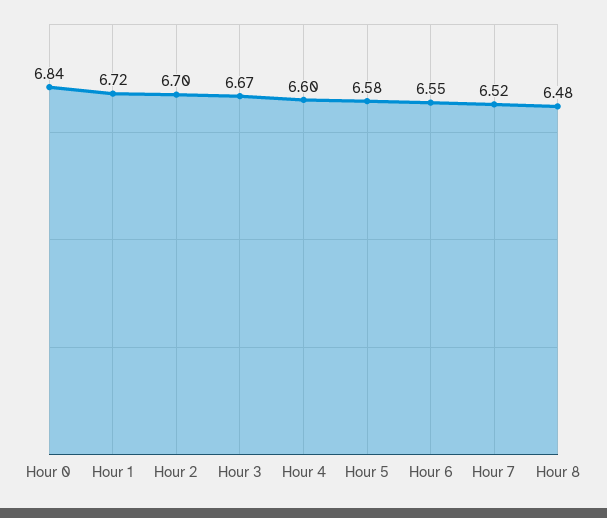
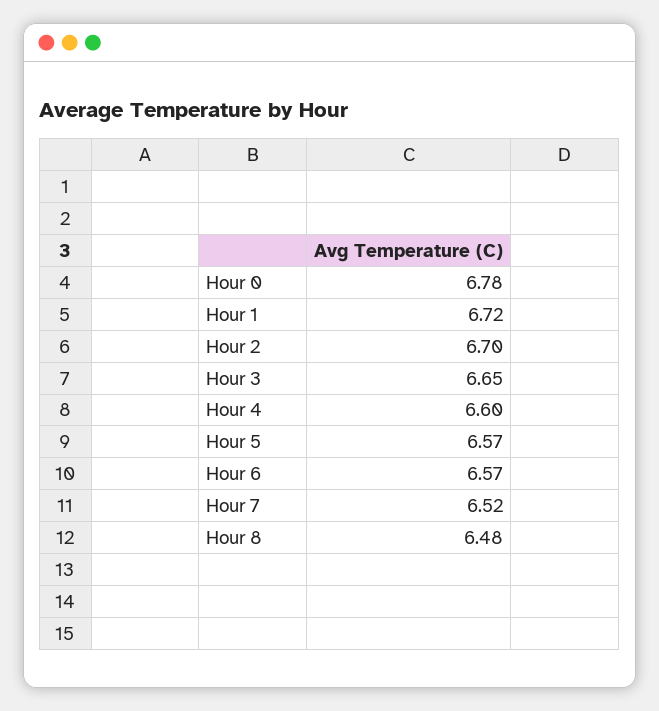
Hour 0: 6.84 -> 6.78
Hour 3: 6.67 -> 6.65
Hour 5: 6.58 -> 6.57
Hour 6: 6.55 -> 6.57

